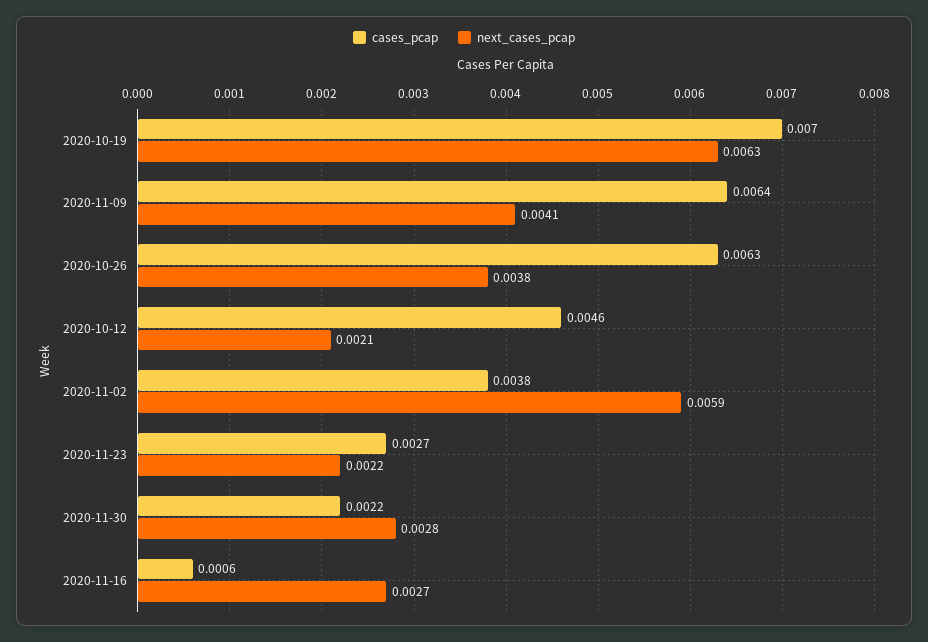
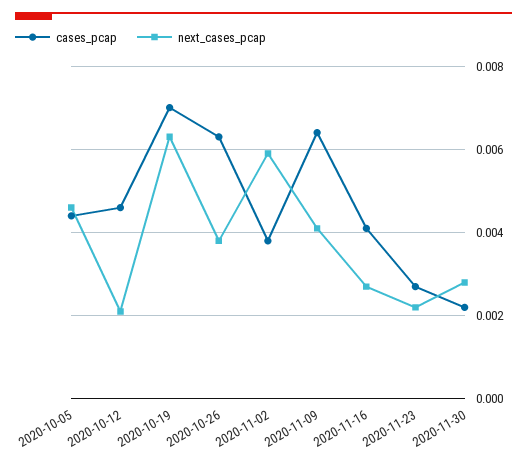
cases_pcap, 2020-11-16: 0.0006 -> 0.004
cases_pcap, 2020-10-05: none -> 0.0045
next_cases_pcap, 2020-10-05: none -> 0.0045

